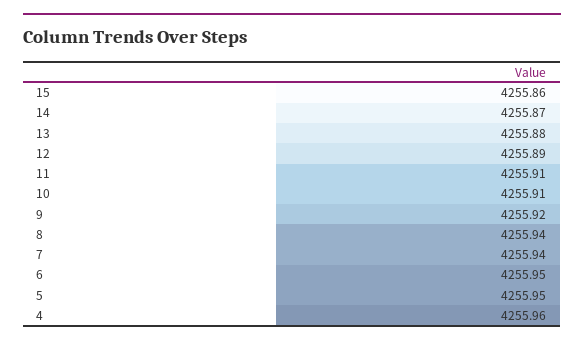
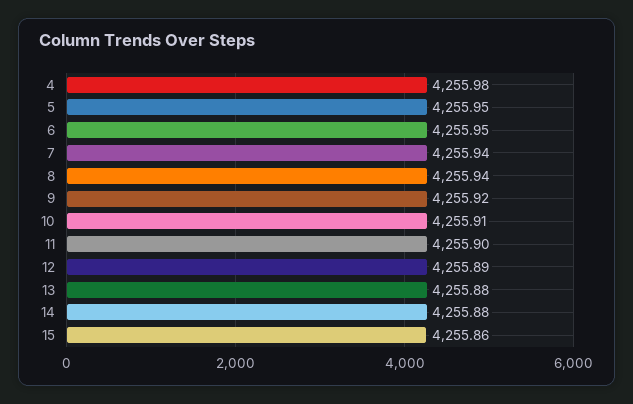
14: 4255.87 -> 4255.88
11: 4255.91 -> 4255.9
4: 4255.96 -> 4255.98

